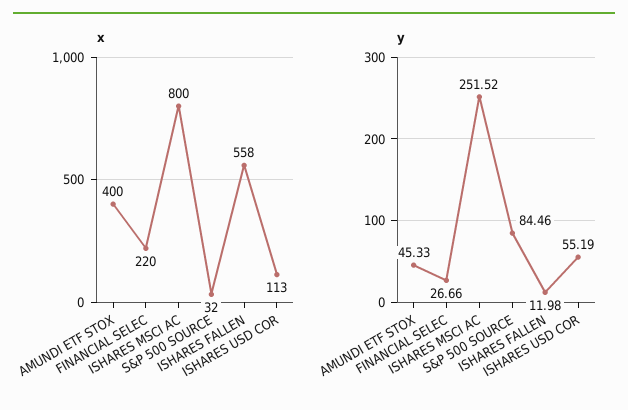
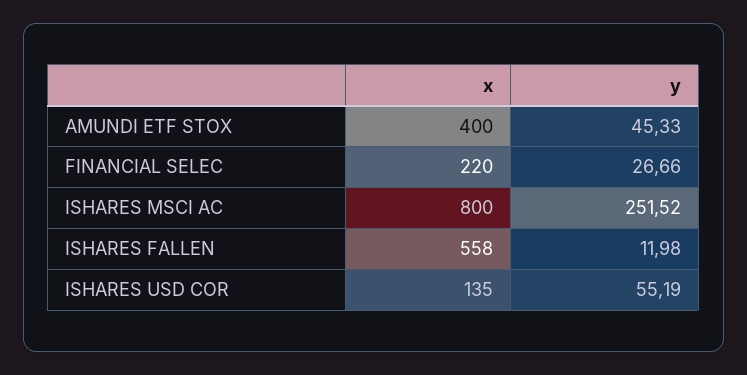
x, S&P 500 SOURCE: 32 -> none
x, ISHARES USD COR: 113 -> 135
y, S&P 500 SOURCE: 84.46 -> none

